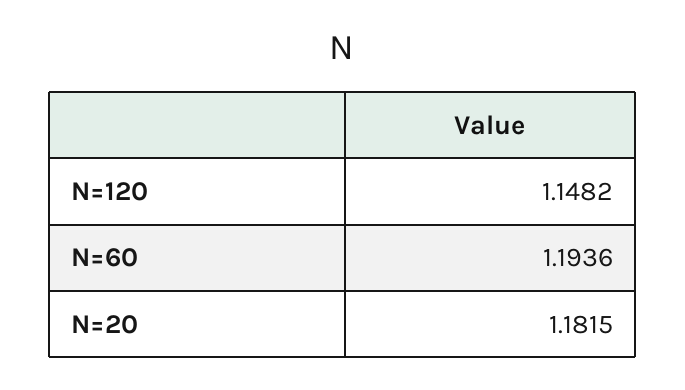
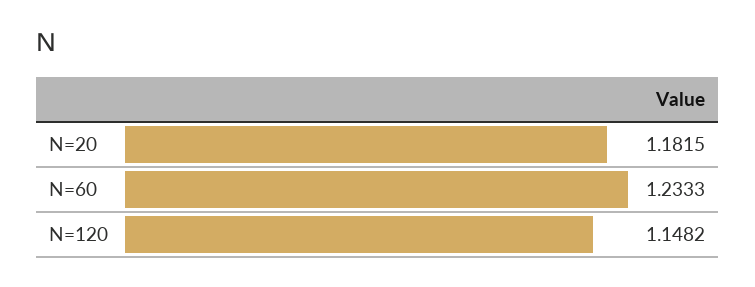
N=60: 1.1936 -> 1.2333

